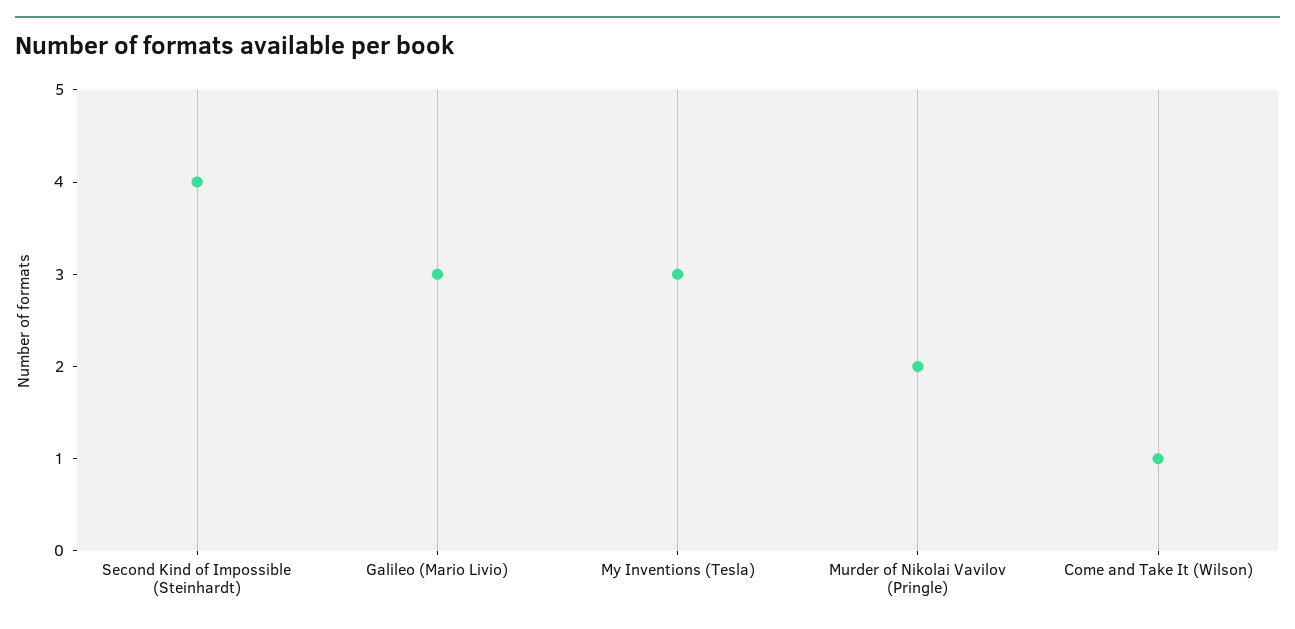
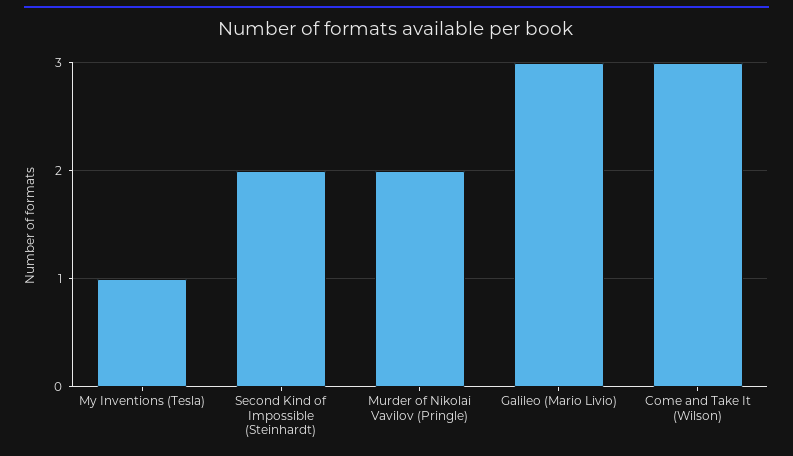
Second Kind of Impossible (Steinhardt): 4 -> 2
My Inventions (Tesla): 3 -> 1
Come and Take It (Wilson): 1 -> 3

